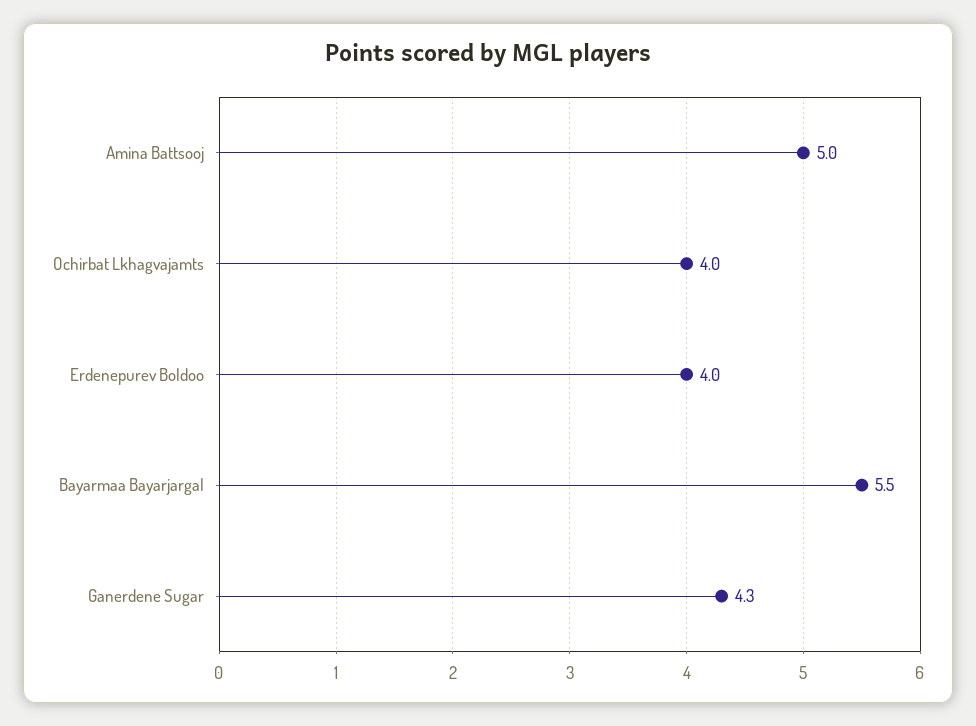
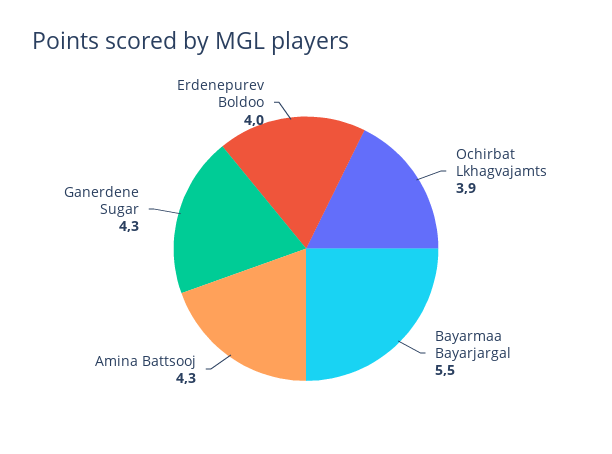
Amina Battsooj: 5 -> 4.3
Ochirbat Lkhagvajamts: 4 -> 3.9

